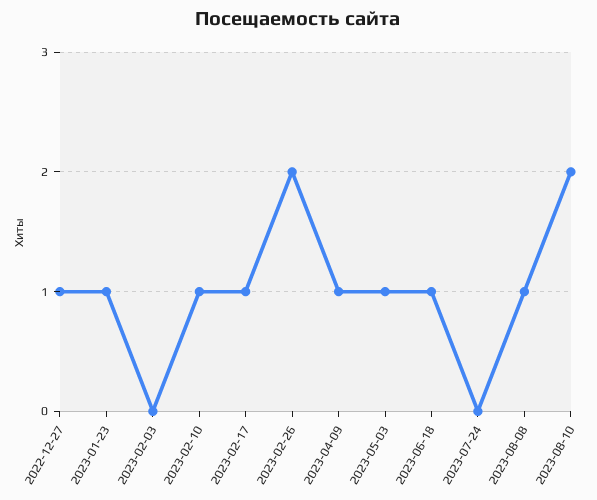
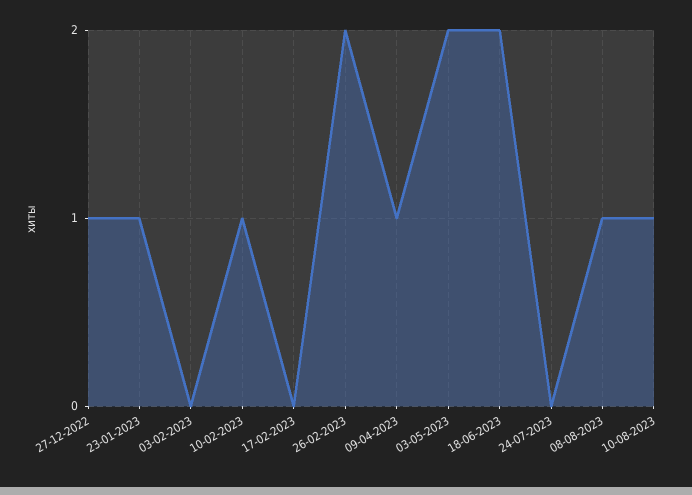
2023-02-17: 1 -> 0
2023-05-03: 1 -> 2
2023-06-18: 1 -> 2
2023-08-10: 2 -> 1

